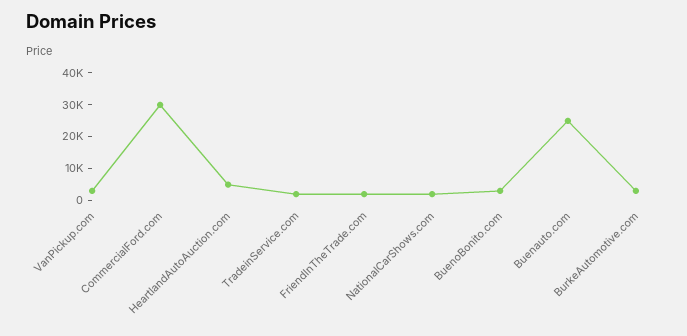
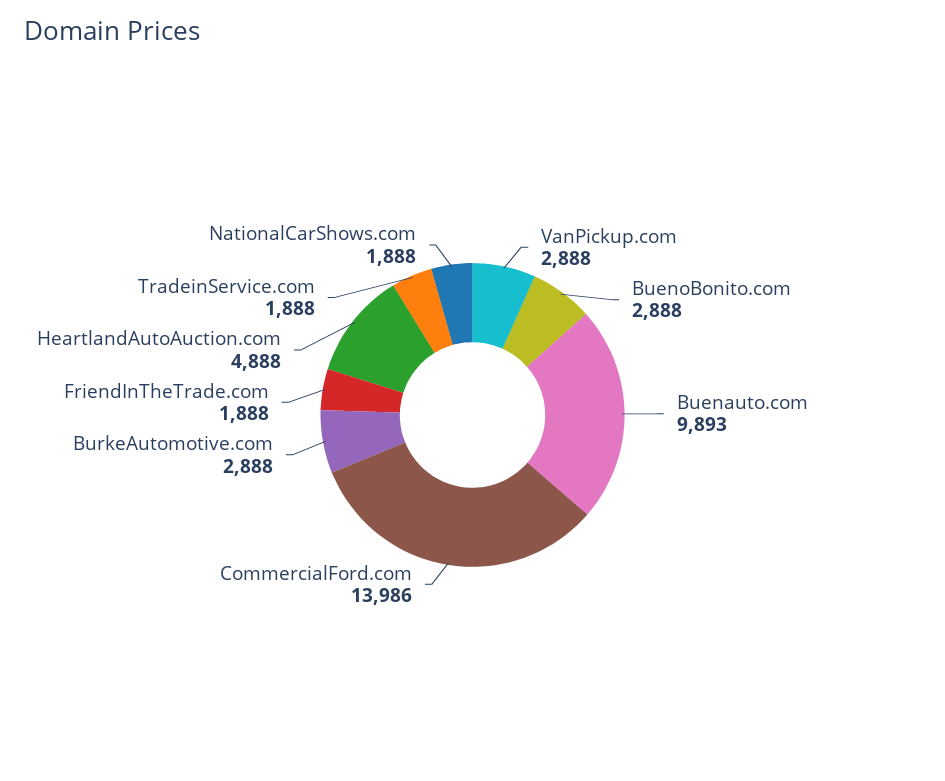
CommercialFord.com: 30000 -> 13986
Buenauto.com: 25000 -> 9893

